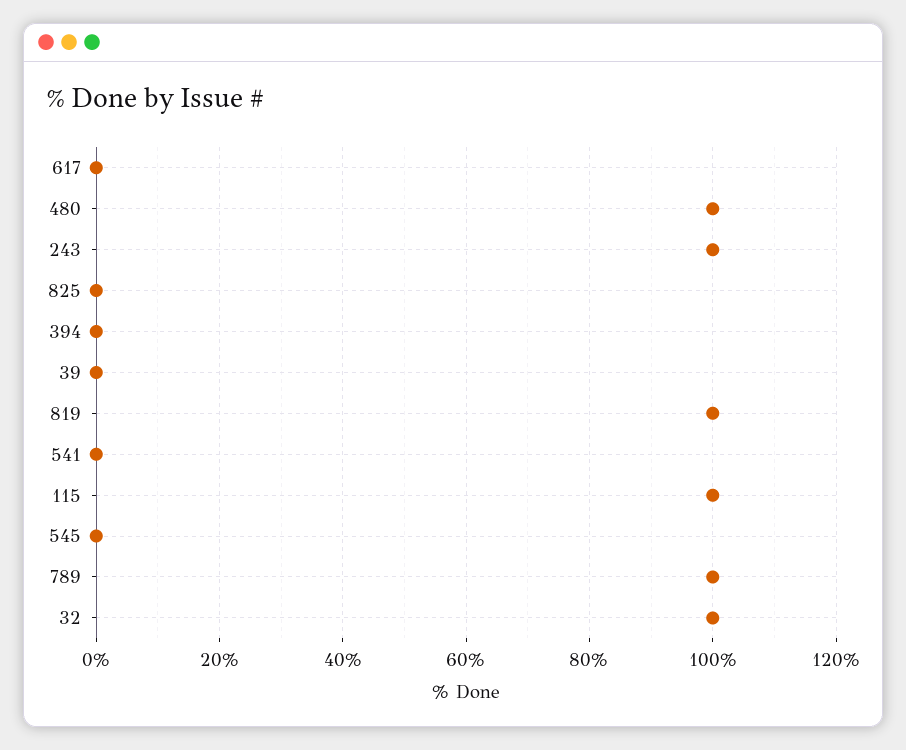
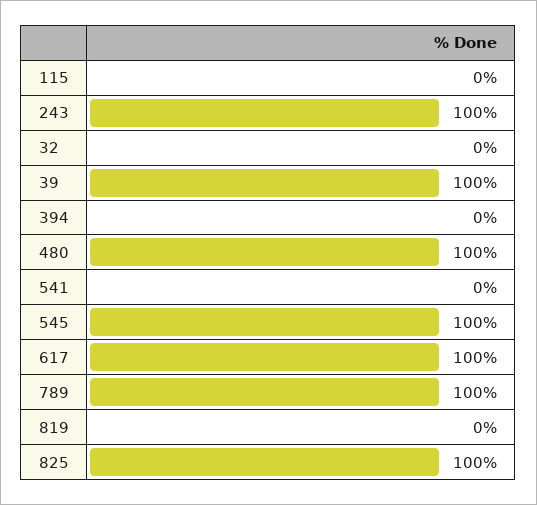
617: 0 -> 100
825: 0 -> 100
39: 0 -> 100
819: 100 -> 0
115: 100 -> 0
545: 0 -> 100
32: 100 -> 0

